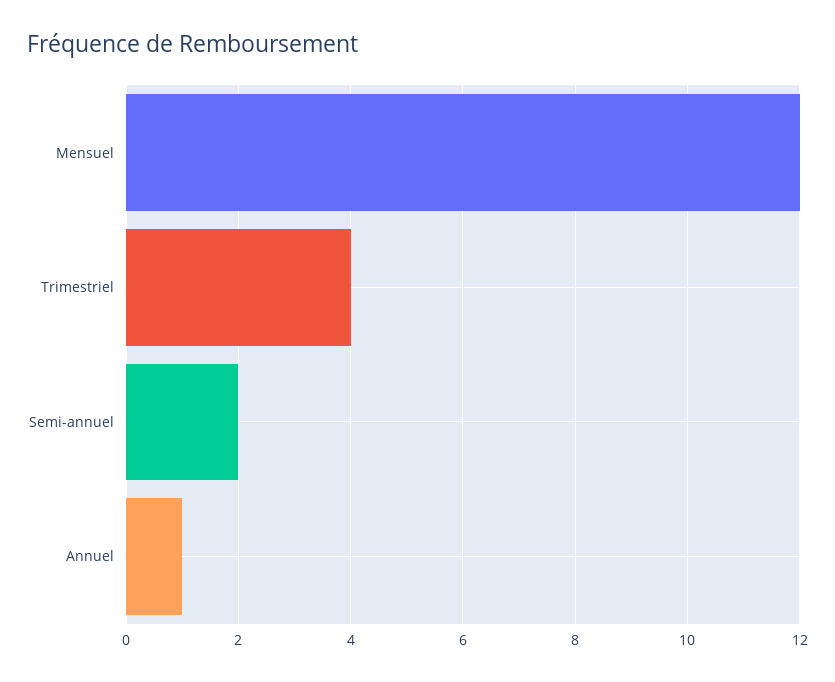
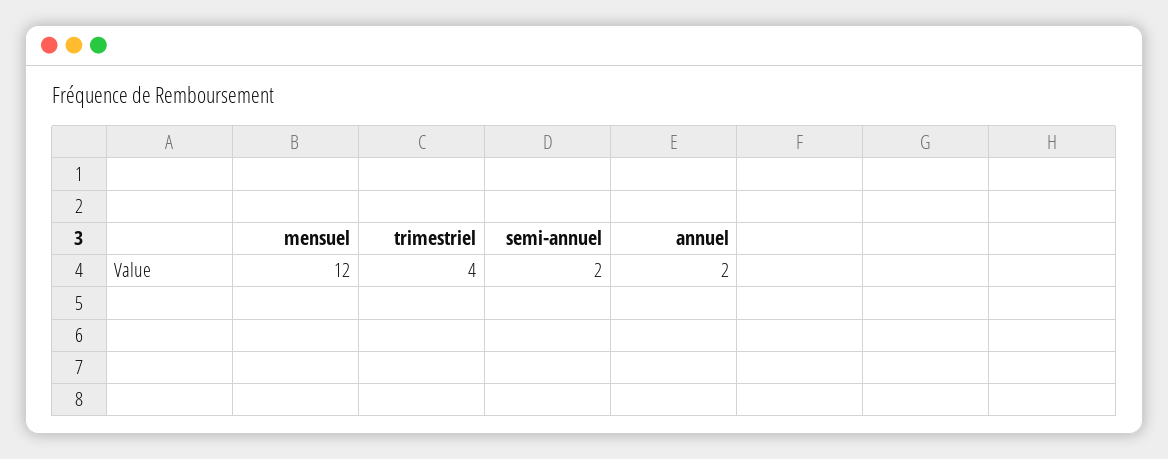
Annuel: 1 -> 2

